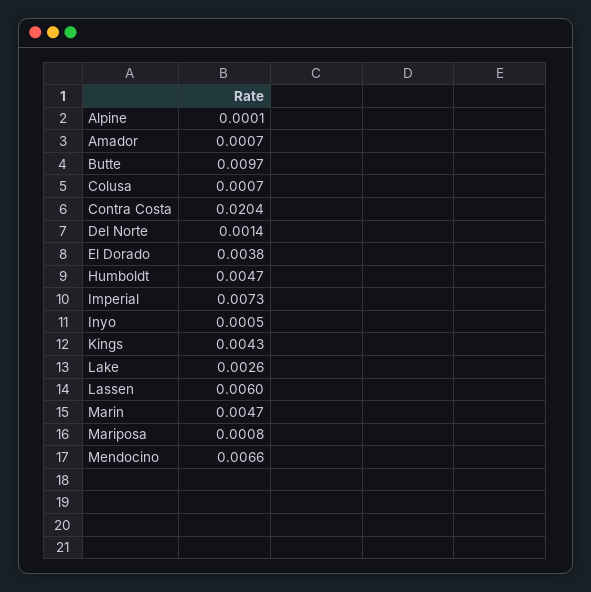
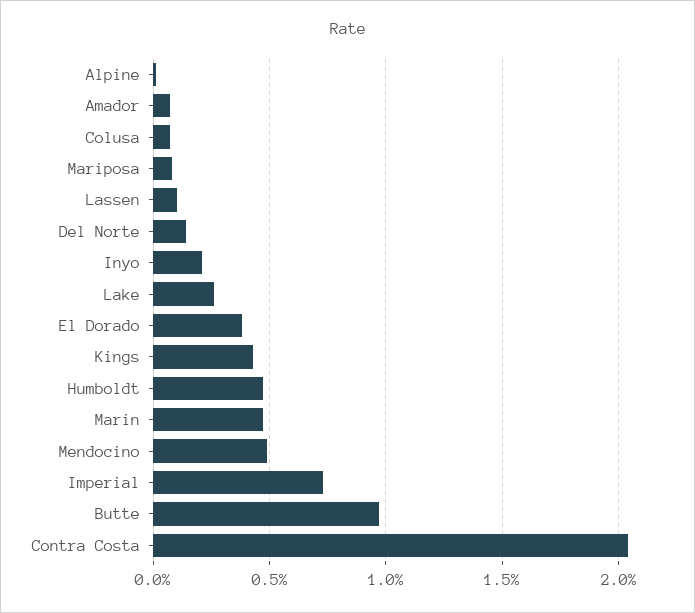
Inyo: 0.0005 -> 0.002
Lassen: 0.006 -> 0.001
Mendocino: 0.0066 -> 0.005

